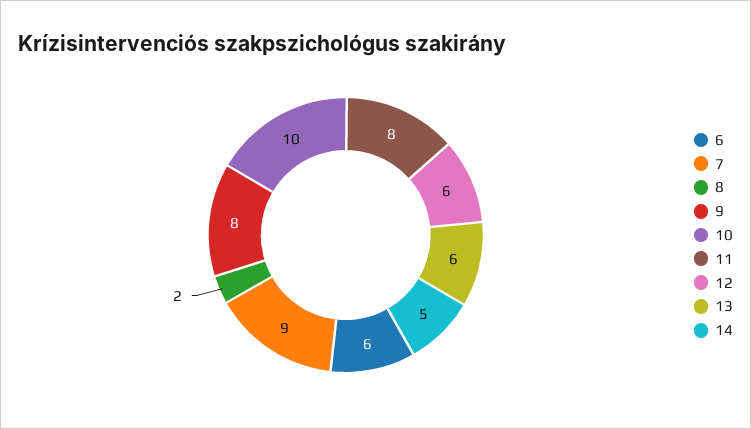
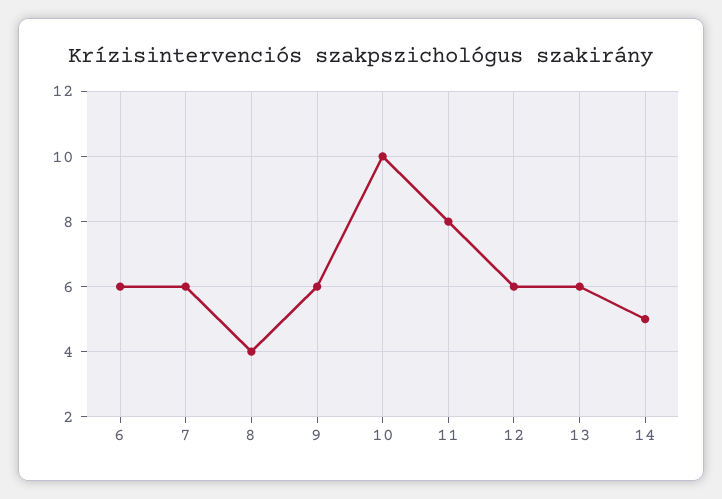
7: 9 -> 6
8: 2 -> 4
9: 8 -> 6

